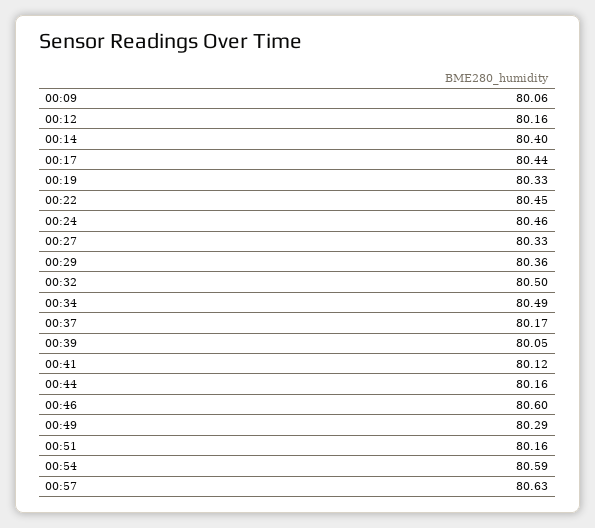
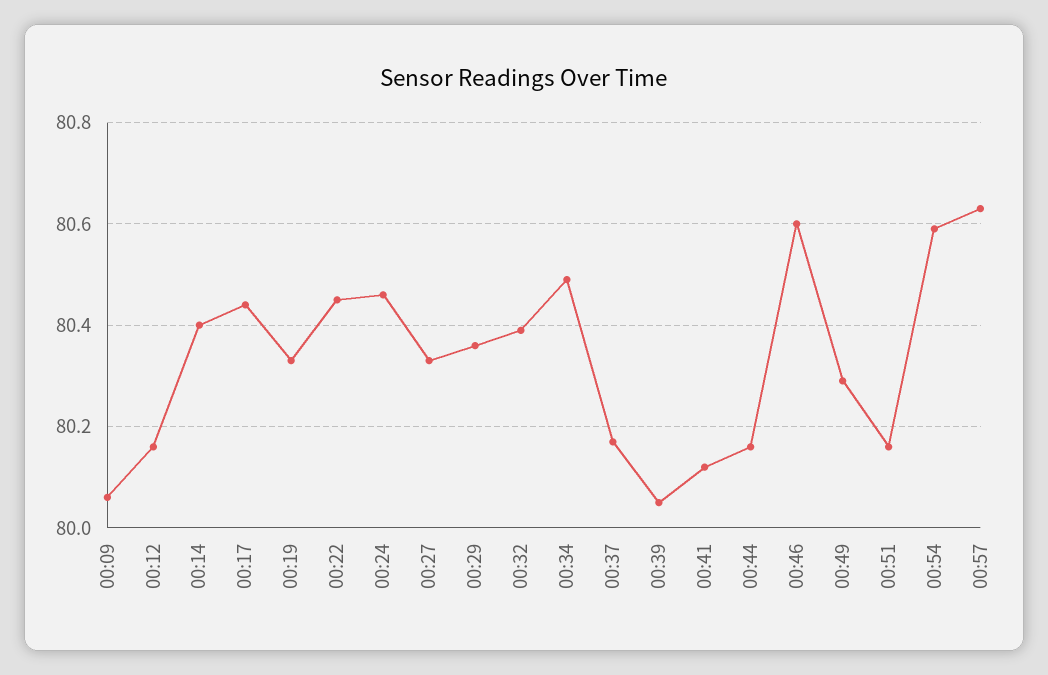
00:32: 80.5 -> 80.4

